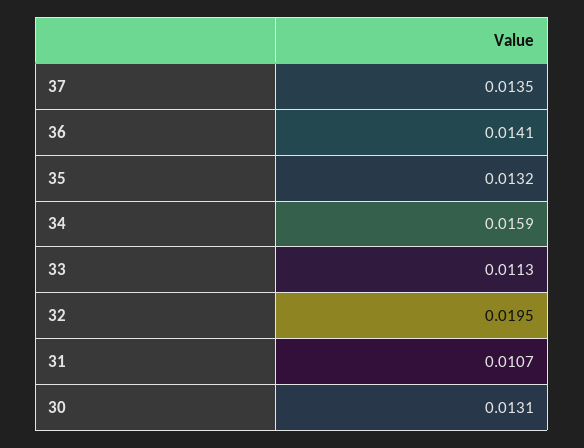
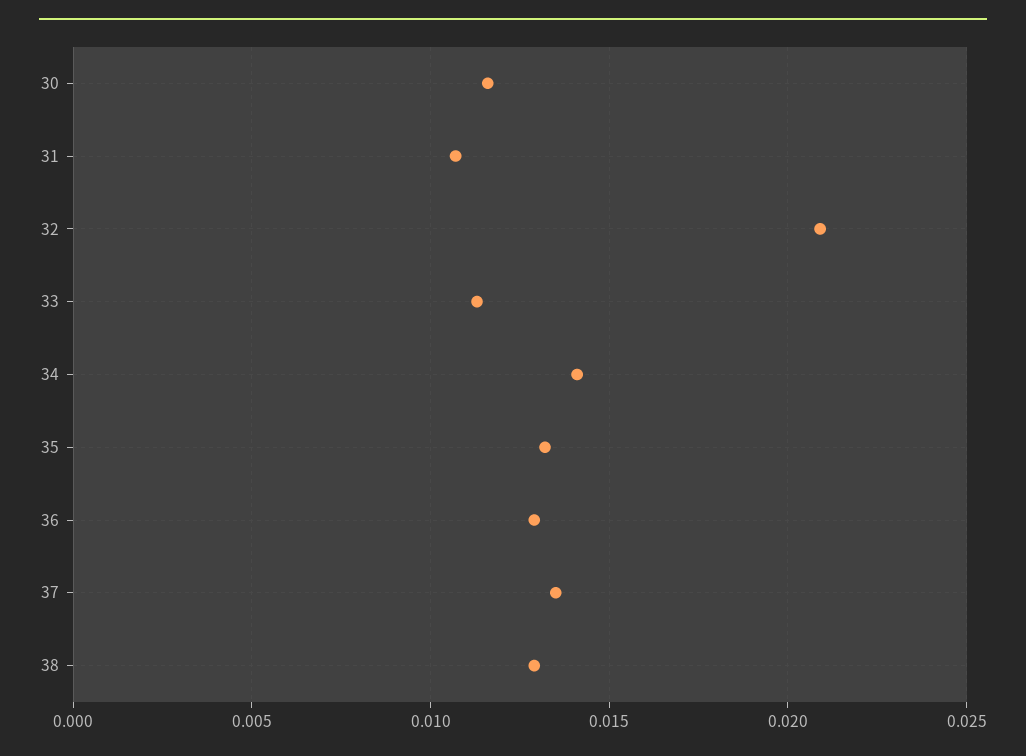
36: 0.0141 -> 0.013
34: 0.0159 -> 0.014
32: 0.0195 -> 0.021
30: 0.0131 -> 0.0115
38: none -> 0.013

